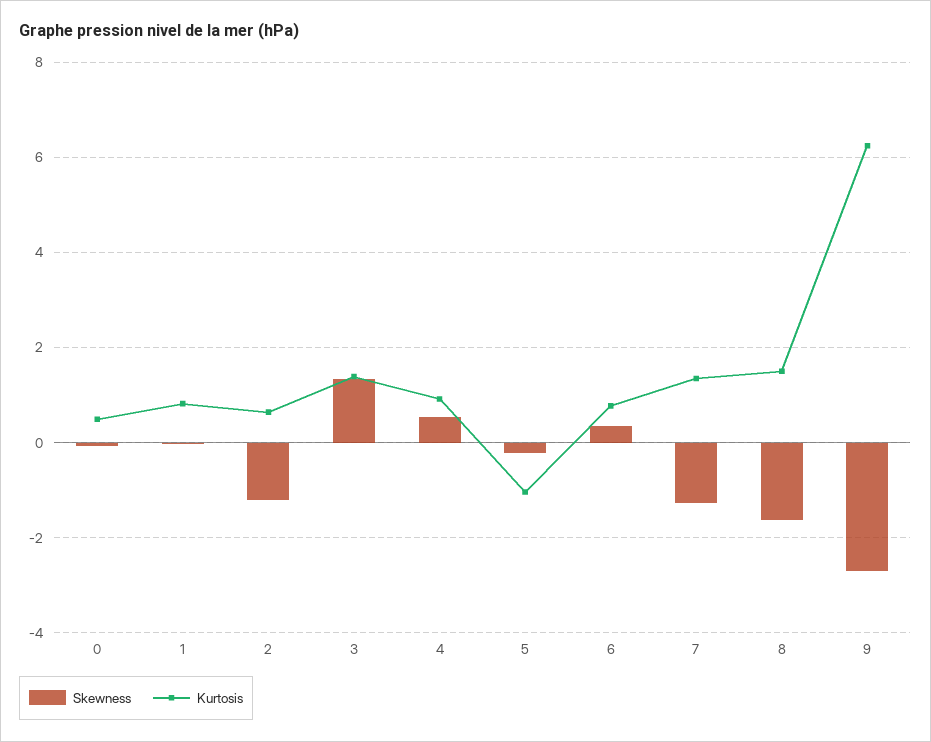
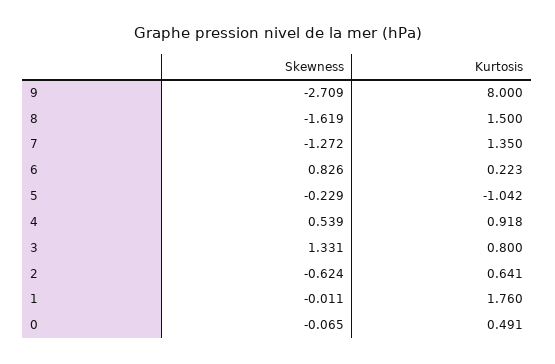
Kurtosis, 1: 0.8 -> 1.76
Skewness, 2: -1.2 -> -0.624
Kurtosis, 3: 1.4 -> 0.8
Skewness, 6: 0.4 -> 0.826
Kurtosis, 6: 0.8 -> 0.223
Kurtosis, 9: 6.2 -> 8

